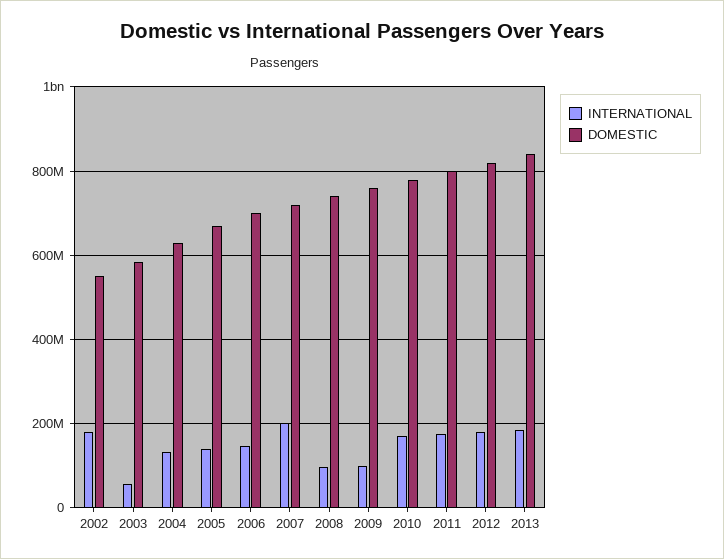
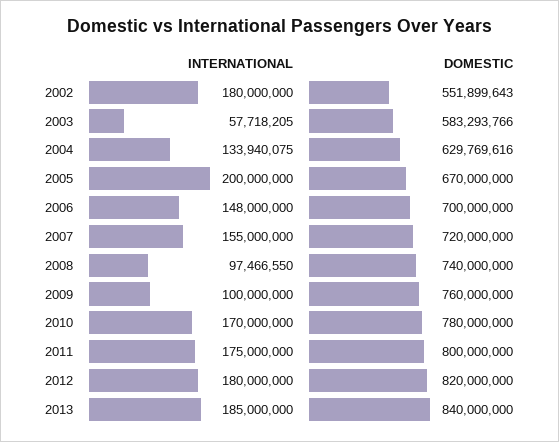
INTERNATIONAL, 2005: 140000000 -> 200000000
INTERNATIONAL, 2007: 200000000 -> 155000000

